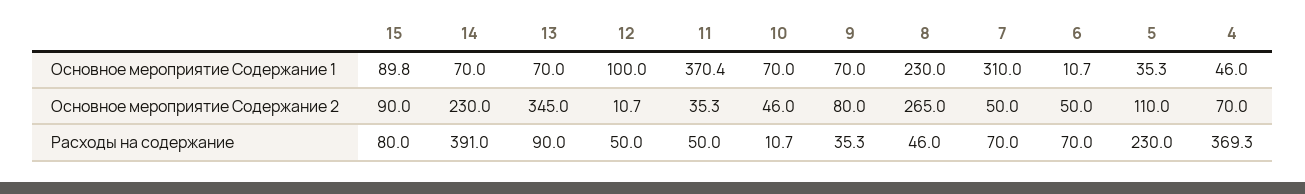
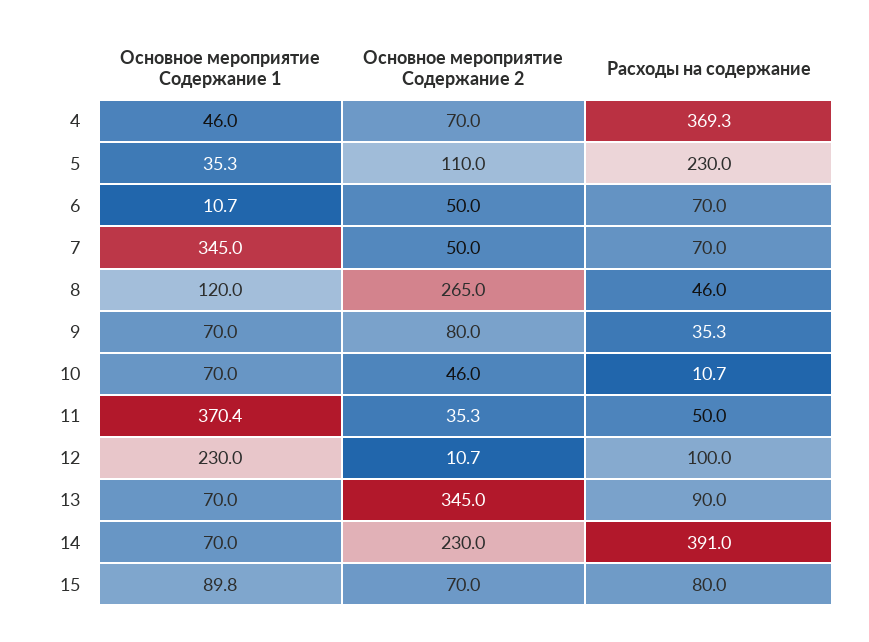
12, Основное мероприятие Содержание 1: 100 -> 230
8, Основное мероприятие Содержание 1: 230 -> 120
7, Основное мероприятие Содержание 1: 310 -> 345
15, Основное мероприятие Содержание 2: 90 -> 70
12, Расходы на содержание: 50 -> 100

